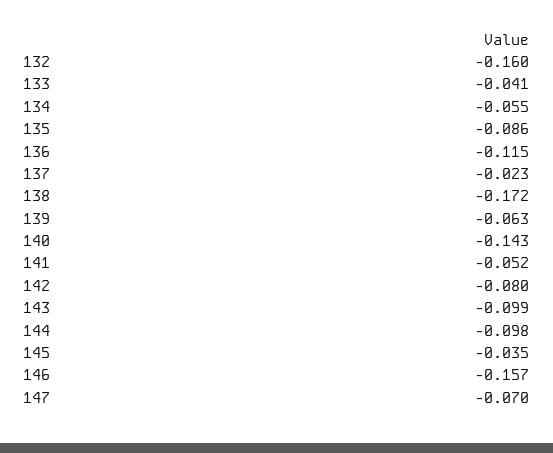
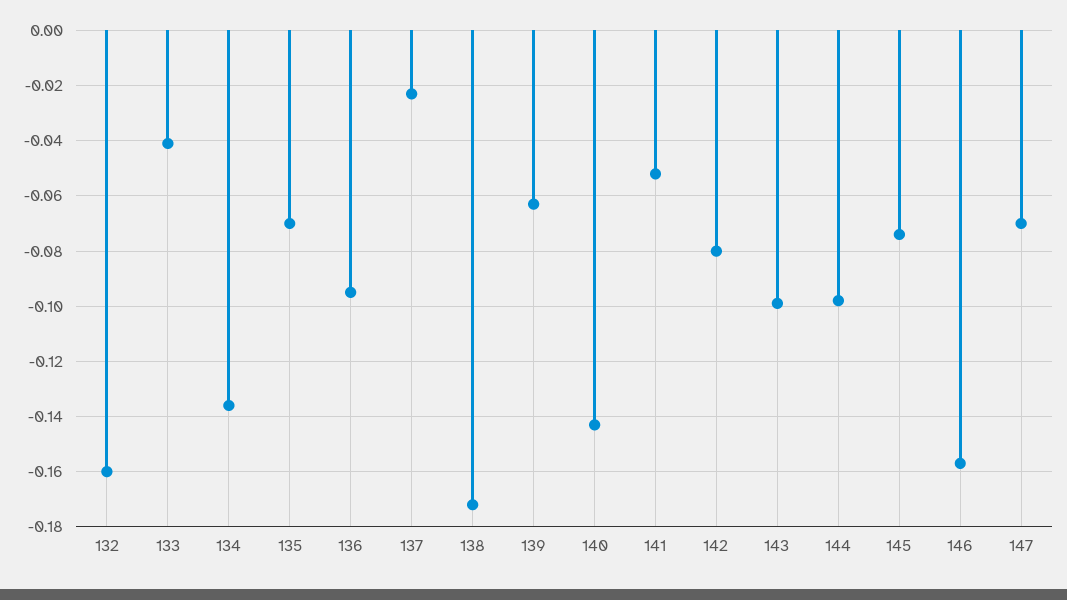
134: -0.055 -> -0.135
135: -0.086 -> -0.07
136: -0.115 -> -0.095
145: -0.035 -> -0.075

